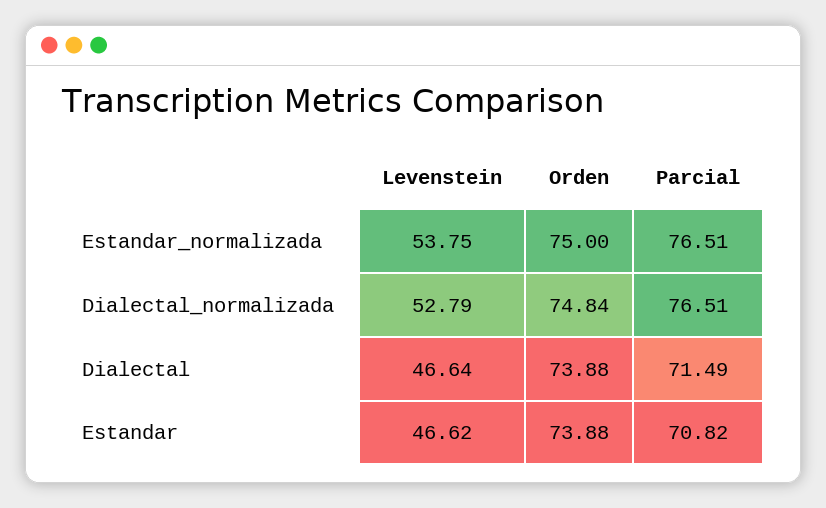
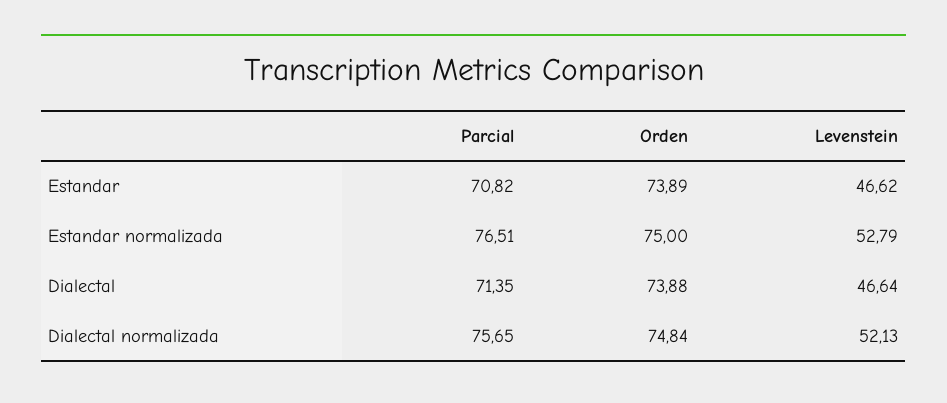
Levenstein, Estandar_normalizada: 53.75 -> 52.79
Levenstein, Dialectal_normalizada: 52.79 -> 52.13
Parcial, Dialectal_normalizada: 76.51 -> 75.65
Parcial, Dialectal: 71.49 -> 71.35
Orden, Estandar: 73.88 -> 73.89

